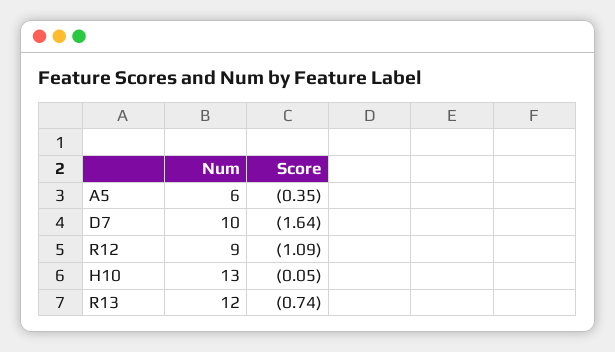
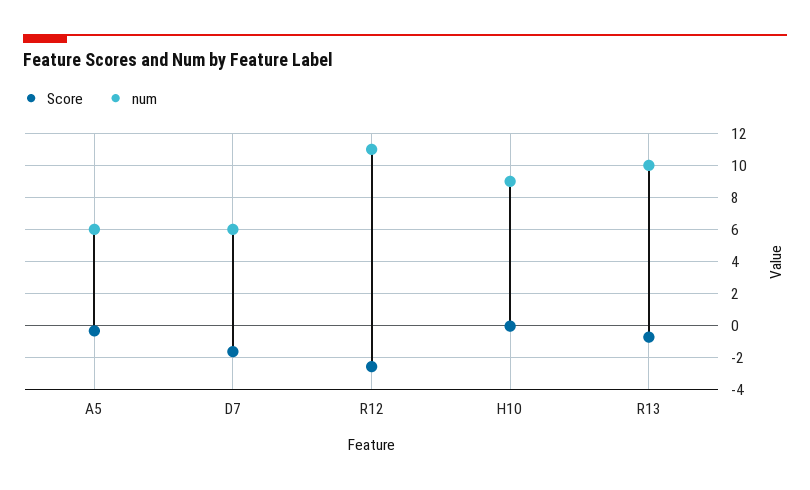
Num, D7: 10 -> 6
Num, R12: 9 -> 11
Score, R12: -1.09 -> -2.5
Num, H10: 13 -> 9
Num, R13: 12 -> 10

